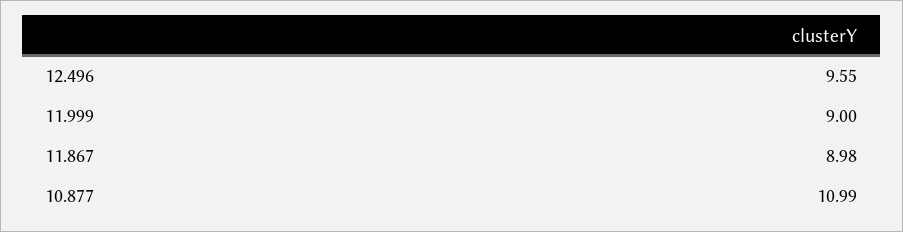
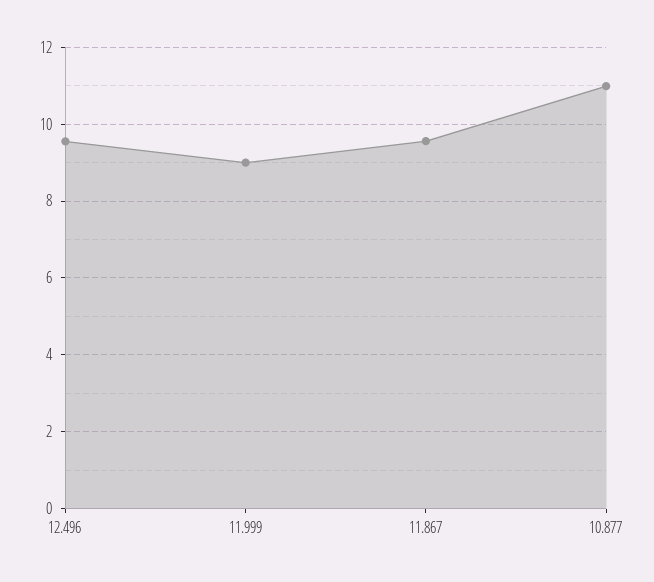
11.867: 8.98 -> 9.6

